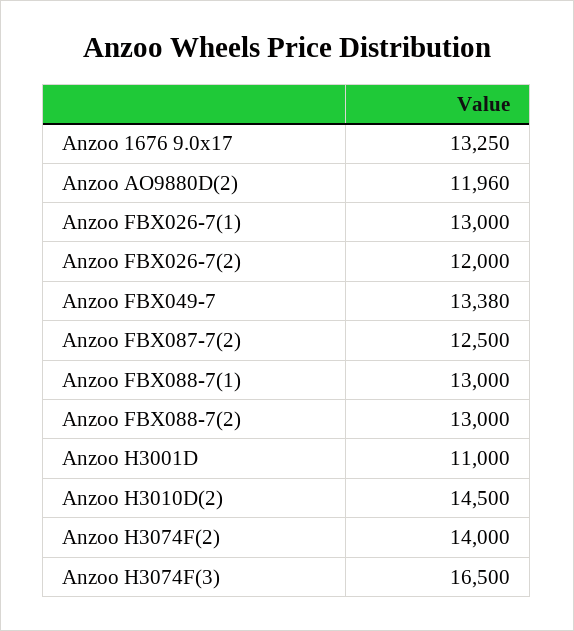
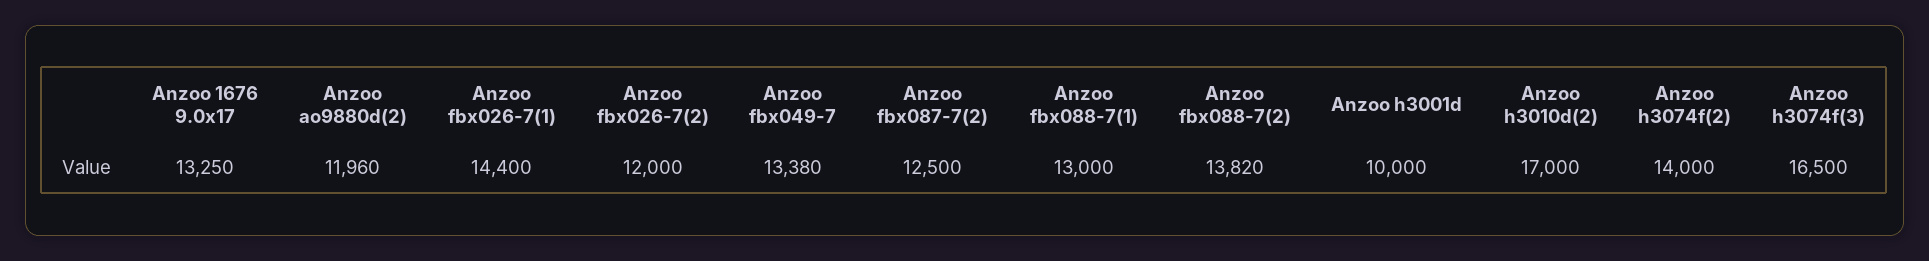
Anzoo FBX026-7(1): 13000 -> 14400
Anzoo FBX088-7(2): 13000 -> 13820
Anzoo H3001D: 11000 -> 10000
Anzoo H3010D(2): 14500 -> 17000

